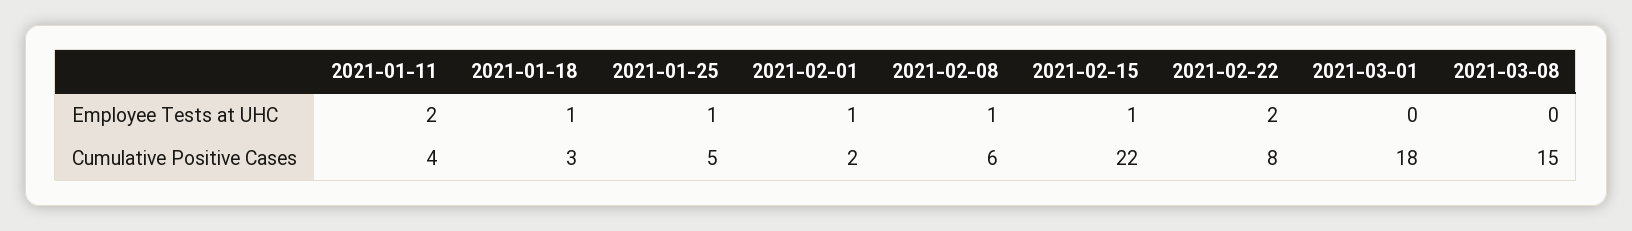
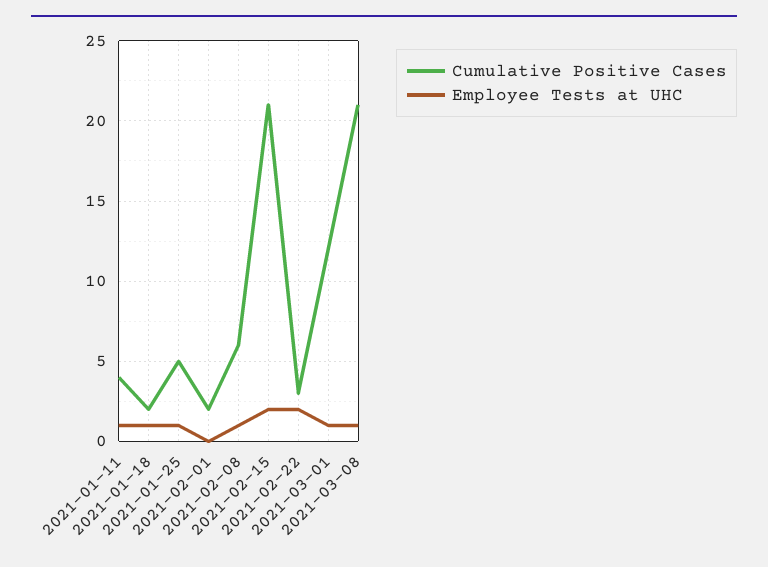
Employee Tests at UHC, 2021-01-11: 2 -> 1
Employee Tests at UHC, 2021-02-01: 1 -> 0
Employee Tests at UHC, 2021-02-15: 1 -> 2
Employee Tests at UHC, 2021-03-01: 0 -> 1
Employee Tests at UHC, 2021-03-08: 0 -> 1
Cumulative Positive Cases, 2021-01-18: 3 -> 2
Cumulative Positive Cases, 2021-02-15: 22 -> 21
Cumulative Positive Cases, 2021-02-22: 8 -> 3
Cumulative Positive Cases, 2021-03-01: 18 -> 12
Cumulative Positive Cases, 2021-03-08: 15 -> 21

